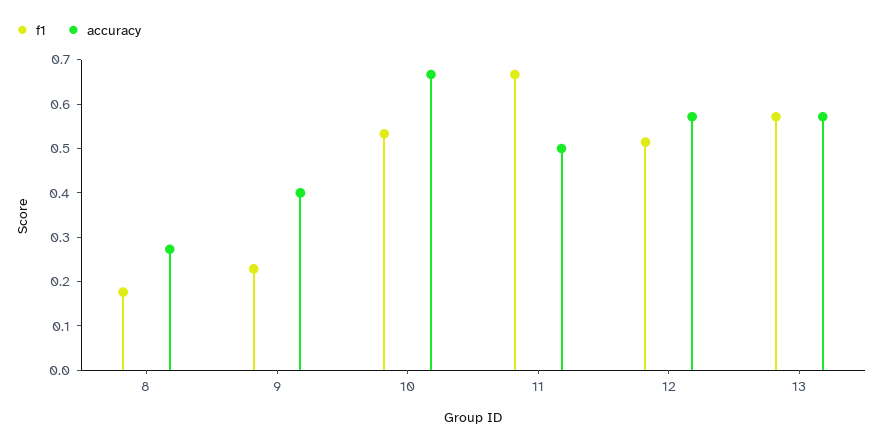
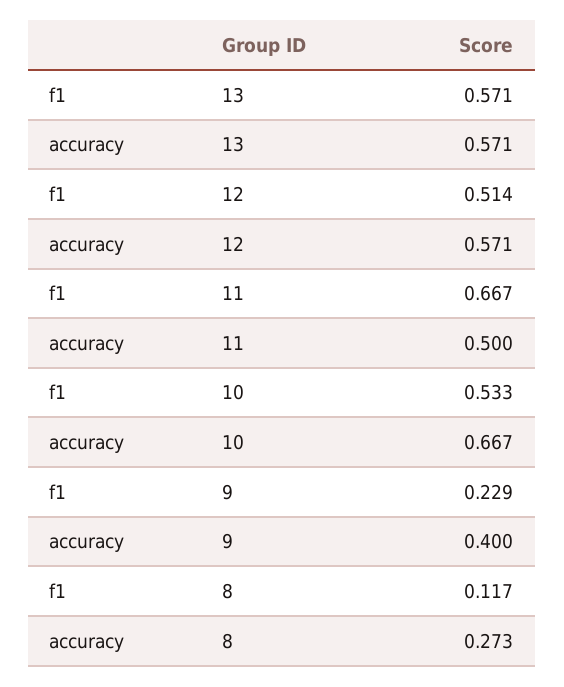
f1, 8: 0.18 -> 0.117

